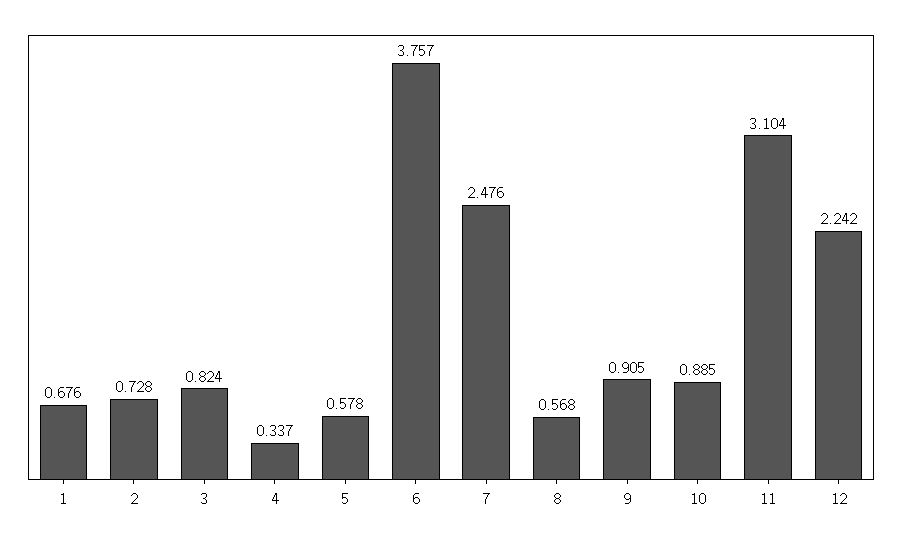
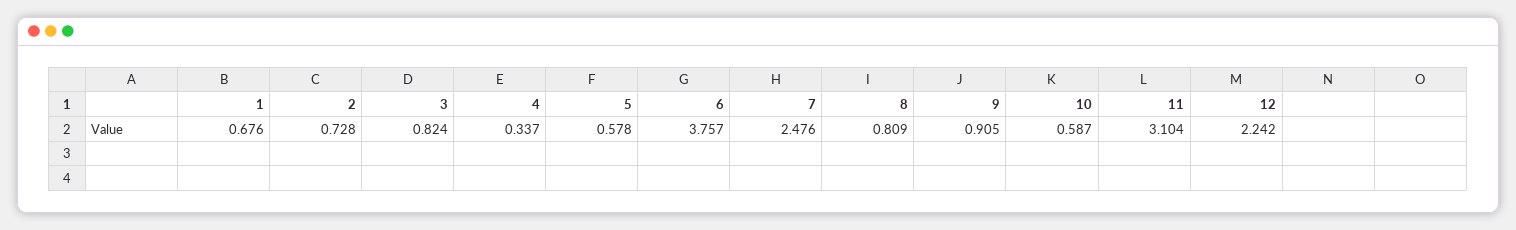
8: 0.568 -> 0.809
10: 0.885 -> 0.587

